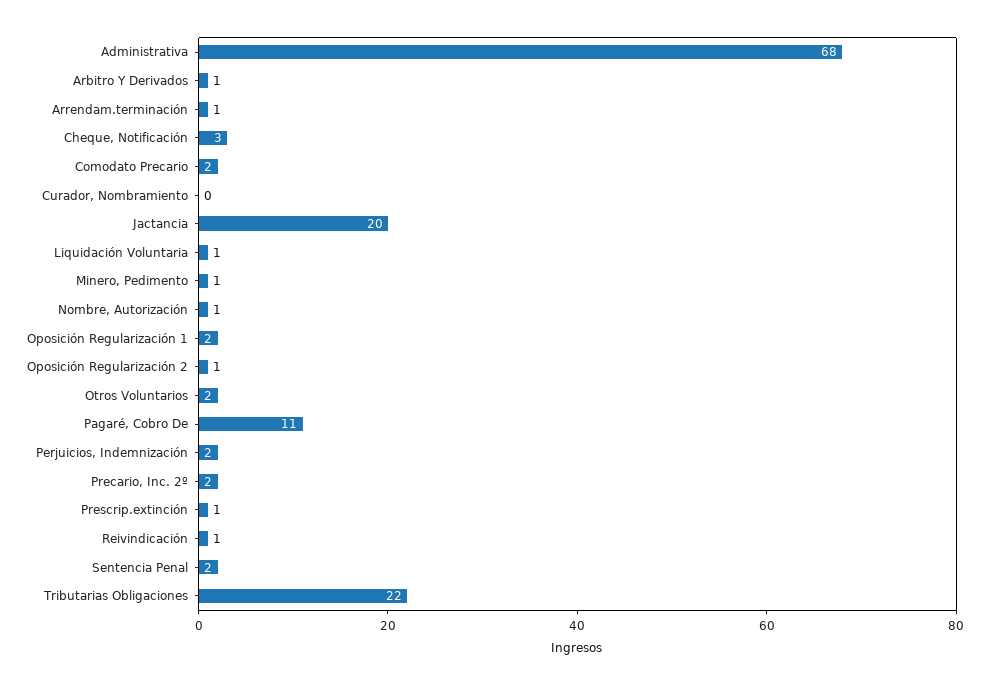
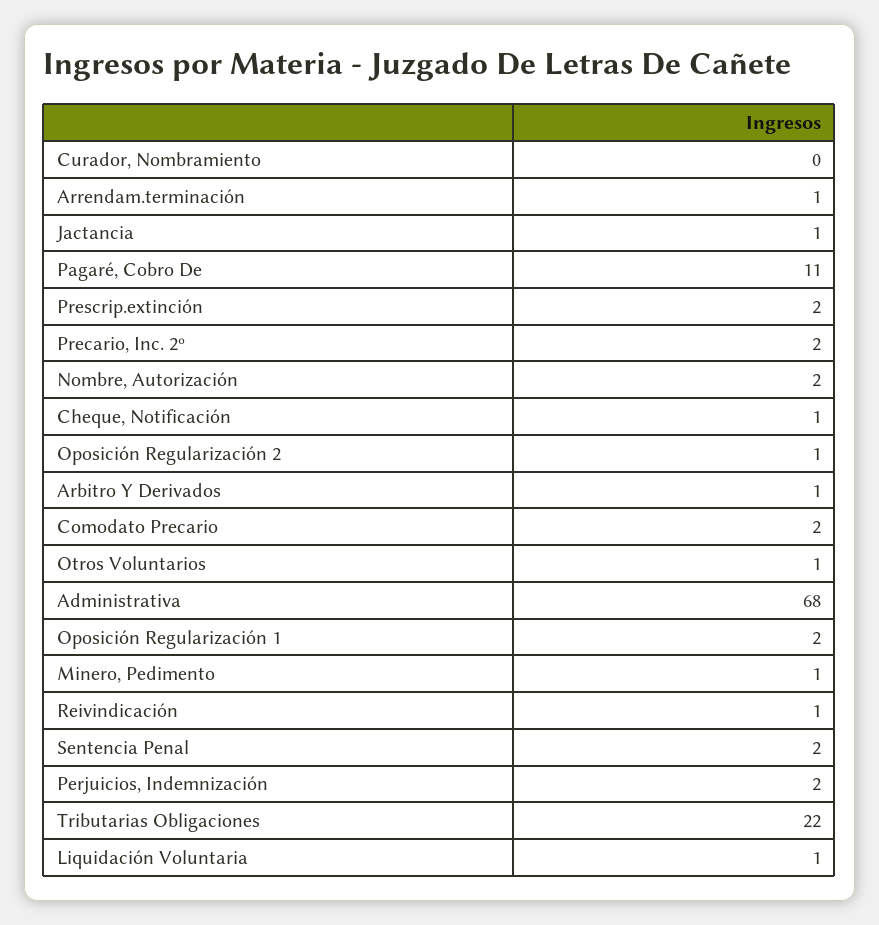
Cheque, Notificación: 3 -> 1
Jactancia: 20 -> 1
Nombre, Autorización: 1 -> 2
Otros Voluntarios: 2 -> 1
Prescrip.extinción: 1 -> 2

